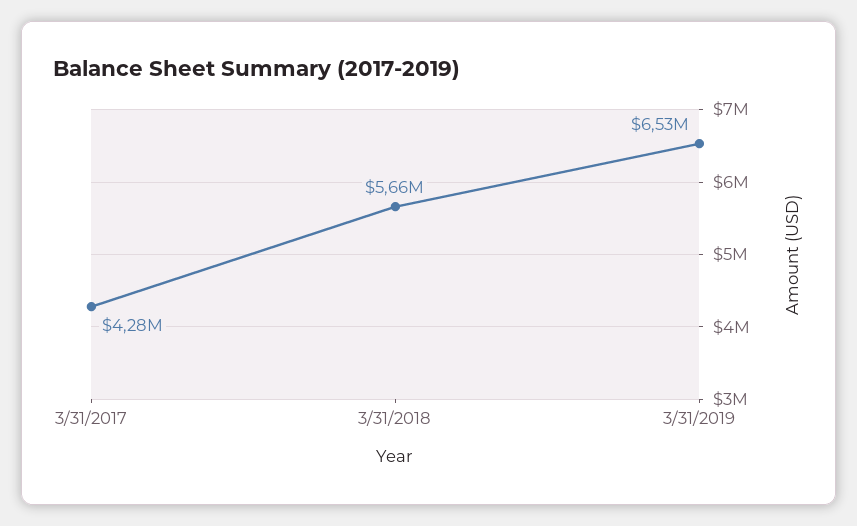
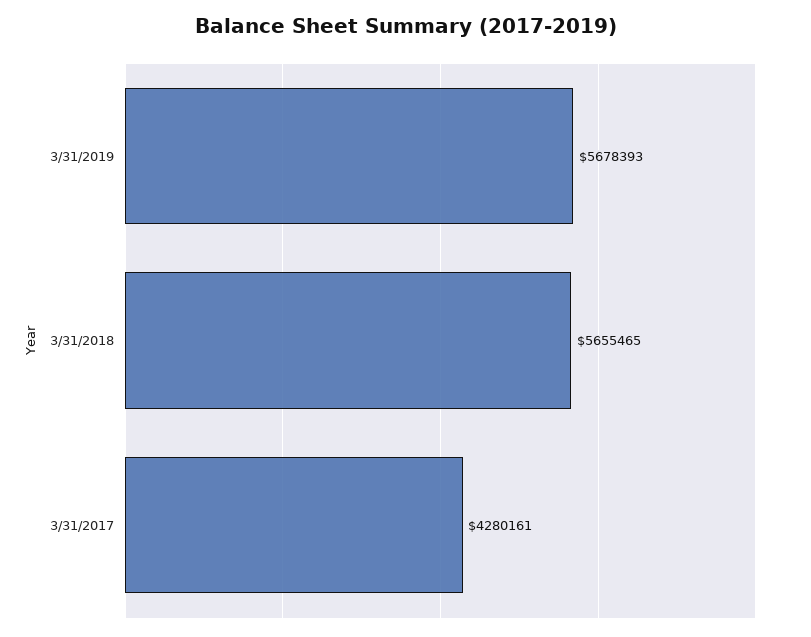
3/31/2019: 6530000 -> 5678393

